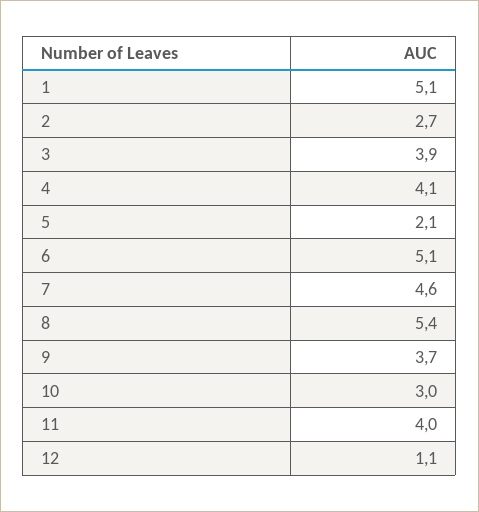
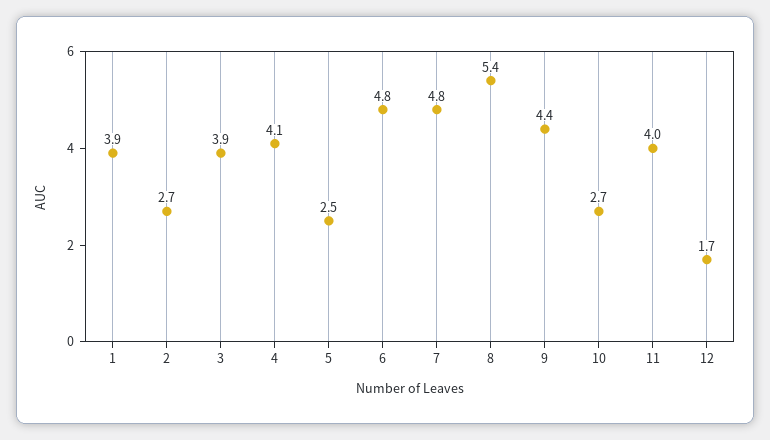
1: 5.1 -> 3.9
5: 2.1 -> 2.5
6: 5.1 -> 4.8
7: 4.6 -> 4.8
9: 3.7 -> 4.4
10: 3 -> 2.7
12: 1.1 -> 1.7

